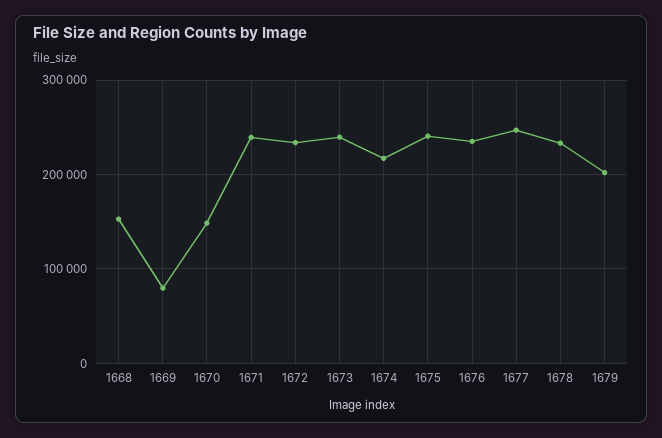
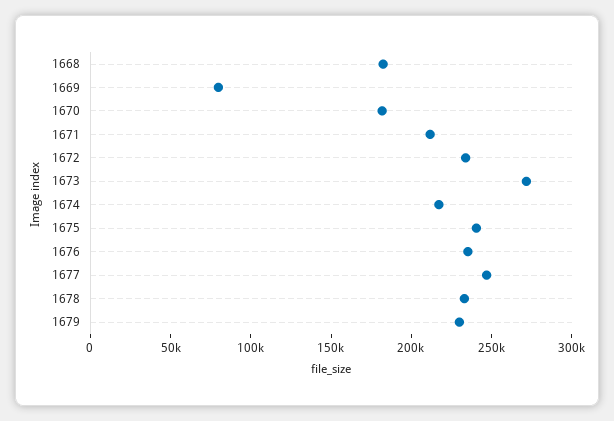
1668: 150000 -> 180000
1670: 150000 -> 180000
1671: 240000 -> 210000
1673: 240000 -> 270000
1679: 200000 -> 230000

